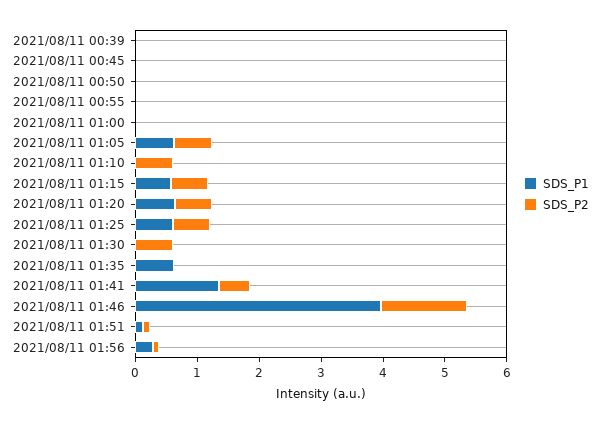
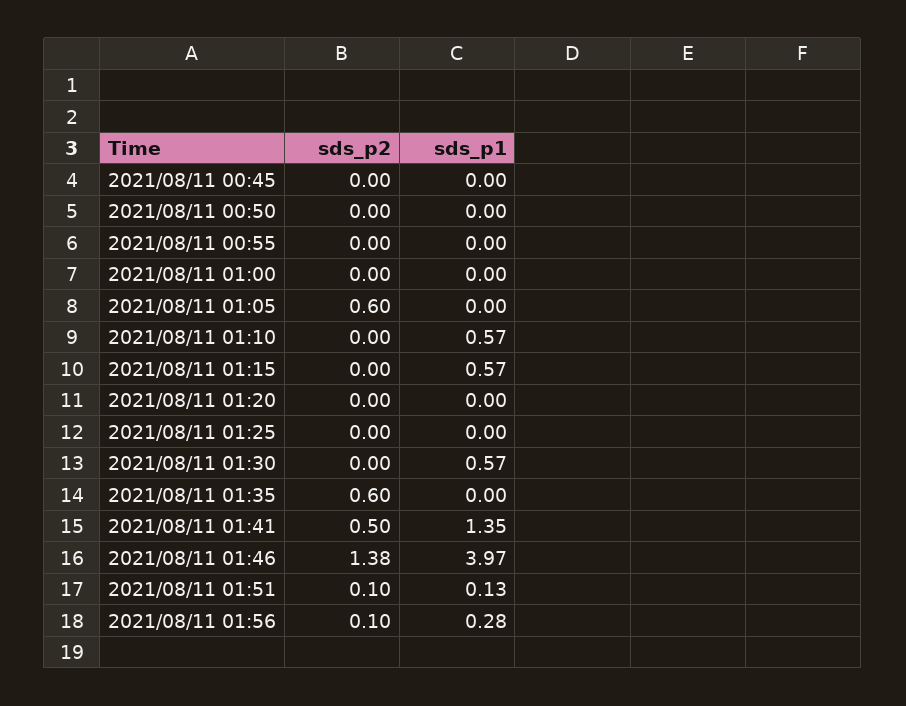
SDS_P1, 2021/08/11 00:39: 0 -> none
SDS_P2, 2021/08/11 00:39: 0 -> none
SDS_P1, 2021/08/11 01:05: 0.6 -> 0
SDS_P1, 2021/08/11 01:10: 0 -> 0.57
SDS_P2, 2021/08/11 01:10: 0.6 -> 0
SDS_P2, 2021/08/11 01:15: 0.6 -> 0
SDS_P1, 2021/08/11 01:20: 0.6 -> 0
SDS_P2, 2021/08/11 01:20: 0.6 -> 0
SDS_P1, 2021/08/11 01:25: 0.6 -> 0
SDS_P2, 2021/08/11 01:25: 0.6 -> 0
SDS_P1, 2021/08/11 01:30: 0 -> 0.57
SDS_P2, 2021/08/11 01:30: 0.6 -> 0
SDS_P1, 2021/08/11 01:35: 0.6 -> 0
SDS_P2, 2021/08/11 01:35: 0 -> 0.6

